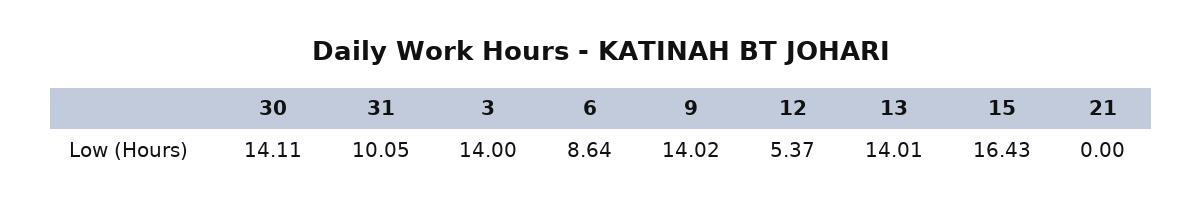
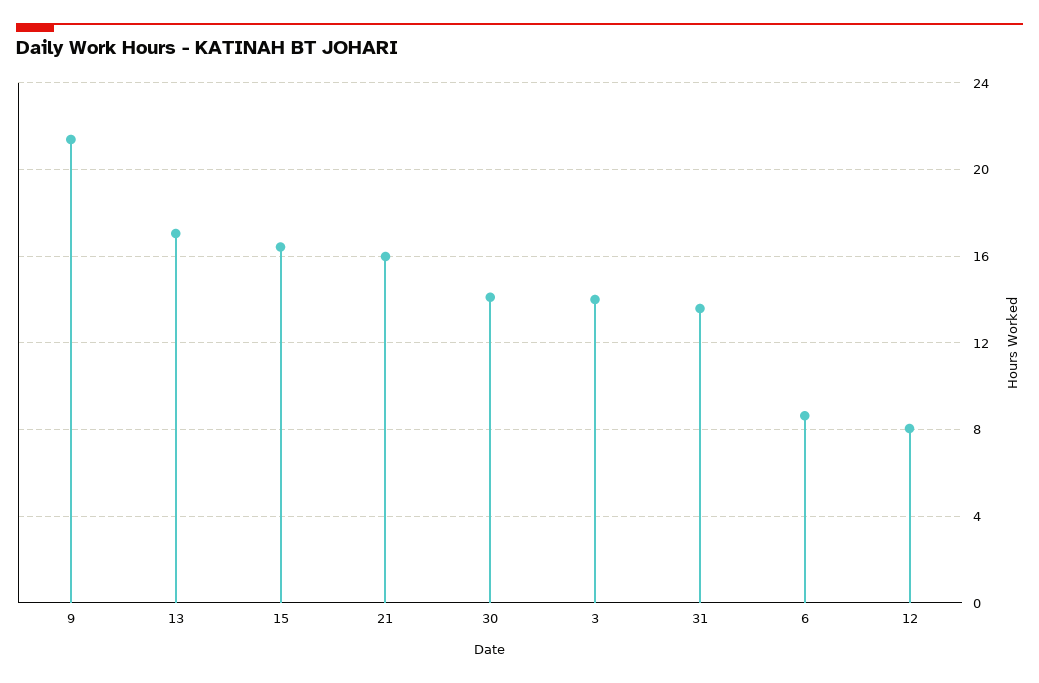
31: 10.05 -> 13.5
9: 14.02 -> 21.5
12: 5.37 -> 8
13: 14.01 -> 17
21: 0 -> 16

